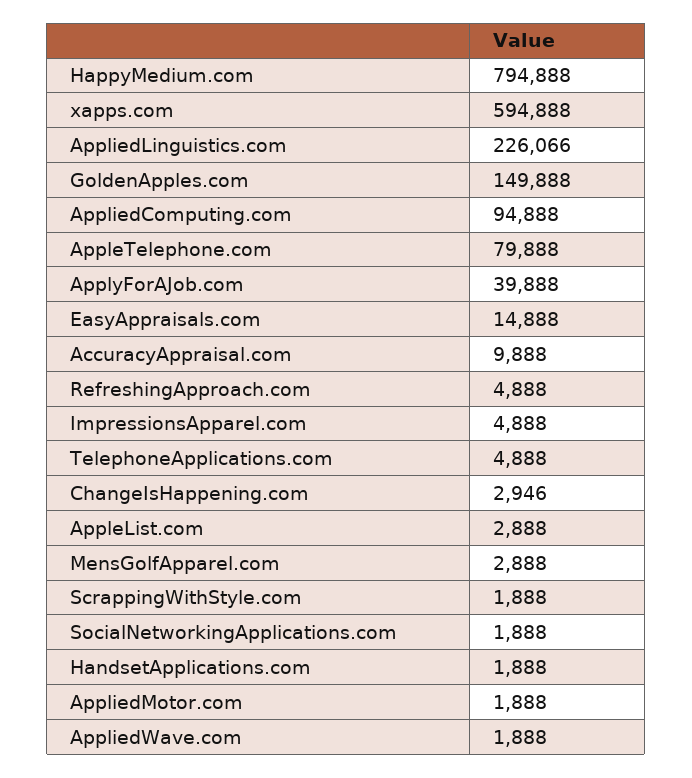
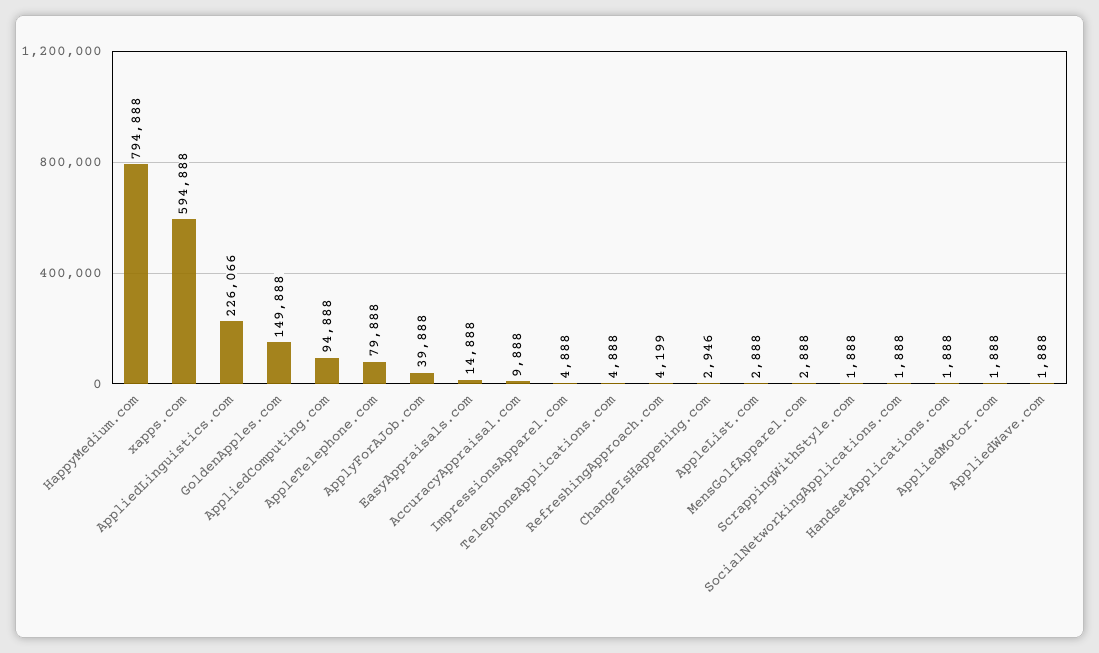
RefreshingApproach.com: 4888 -> 4199

